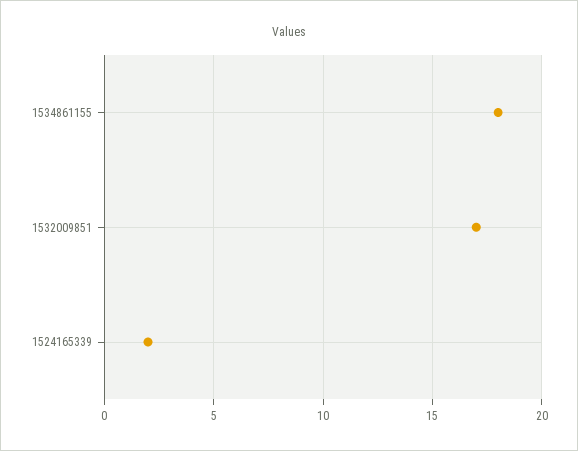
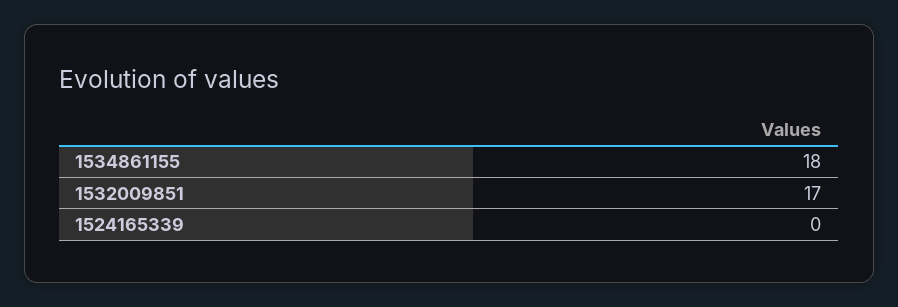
1524165339: 2 -> 0

